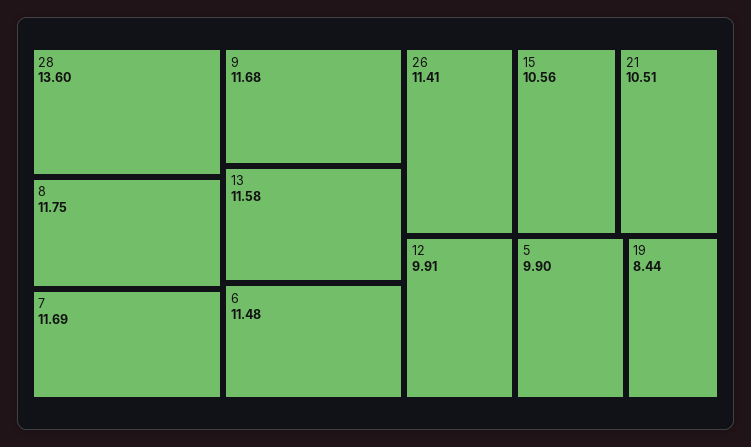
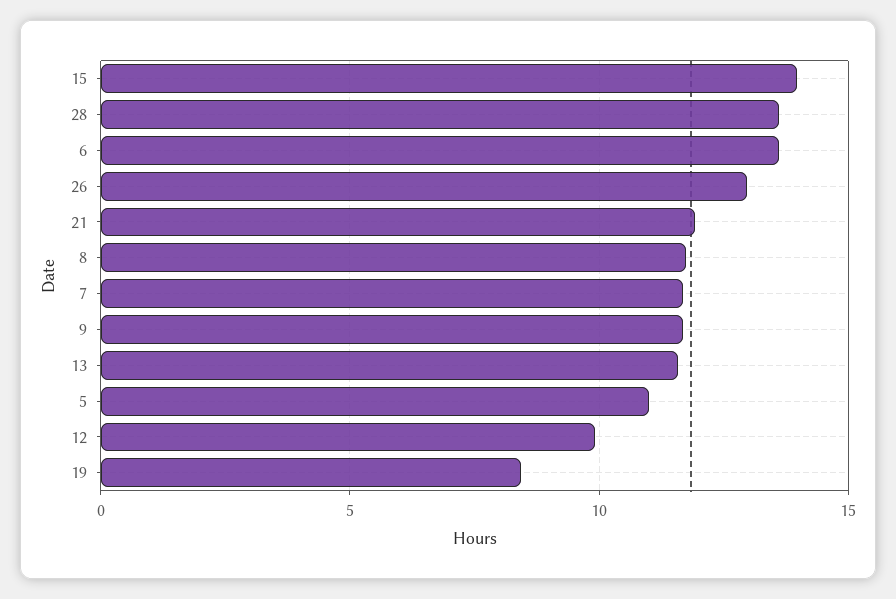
6: 11.48 -> 13.5
26: 11.41 -> 13
15: 10.56 -> 14
21: 10.51 -> 12
5: 9.9 -> 11

